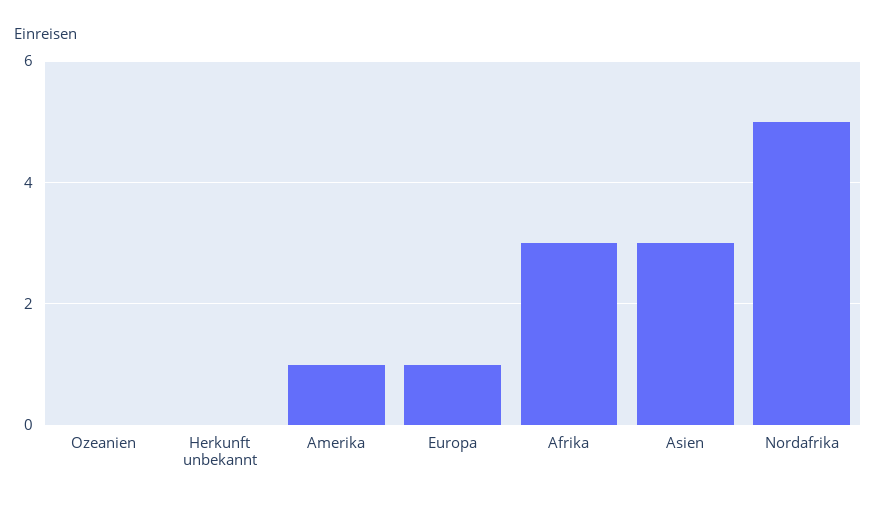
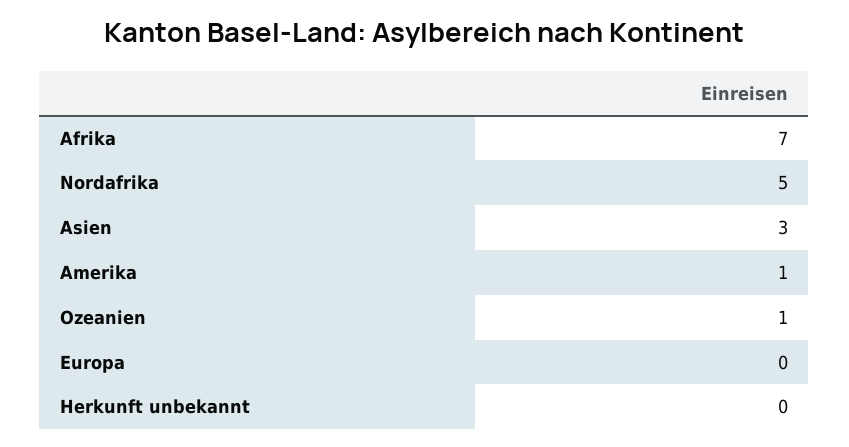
Ozeanien: 0 -> 1
Europa: 1 -> 0
Afrika: 3 -> 7

